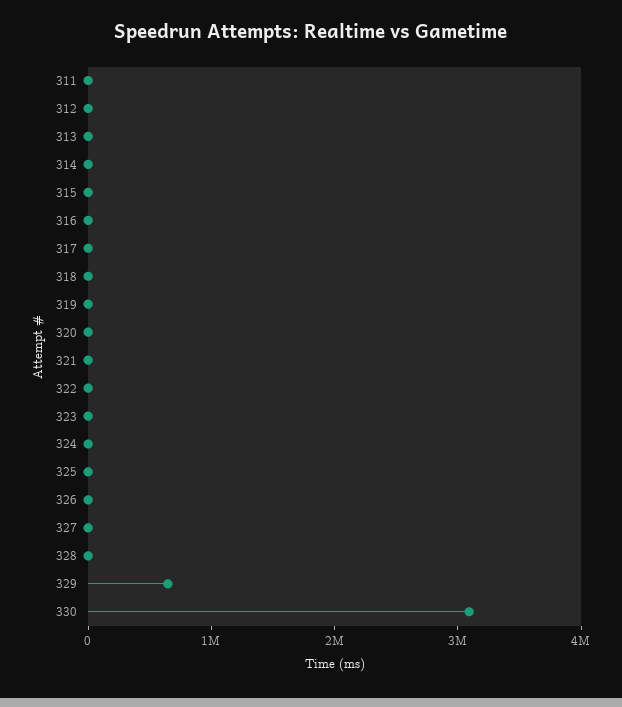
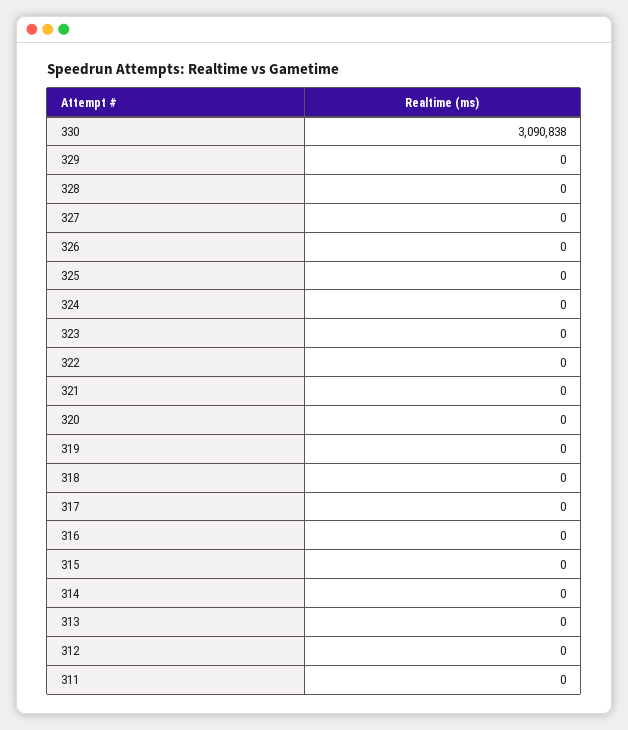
329: 600000 -> 0

